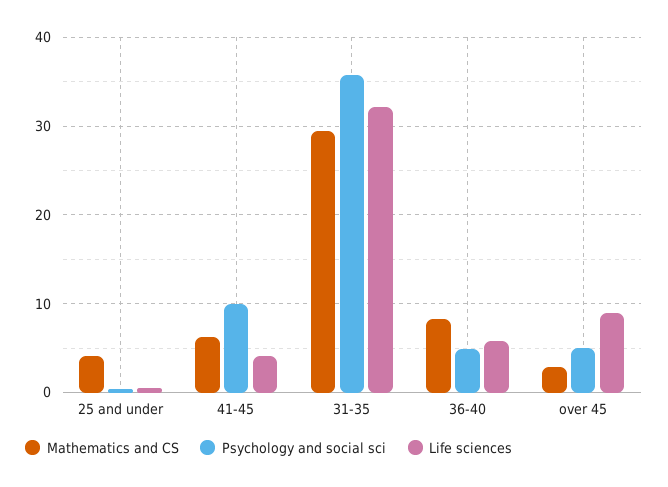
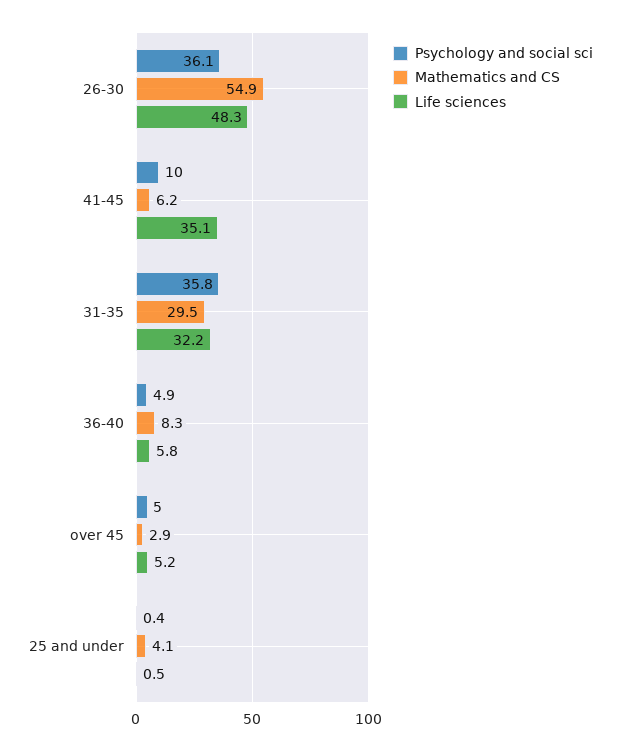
Life sciences, 41-45: 4 -> 35.1
Life sciences, over 45: 9 -> 5.2
Psychology and social sci, 26-30: none -> 36.1
Mathematics and CS, 26-30: none -> 54.9
Life sciences, 26-30: none -> 48.3

